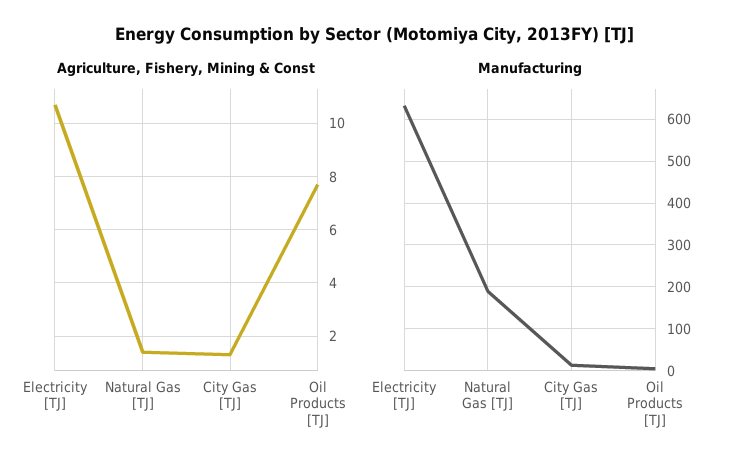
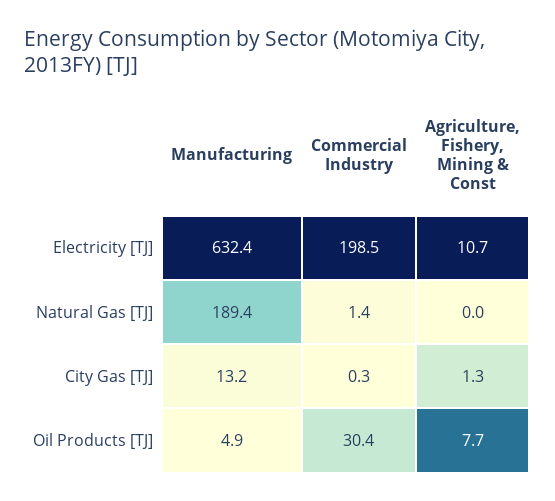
Agriculture, Fishery, Mining & Const, Natural Gas [TJ]: 1.5 -> 0
Commercial Industry, Electricity [TJ]: none -> 198.5
Commercial Industry, Natural Gas [TJ]: none -> 1.4
Commercial Industry, City Gas [TJ]: none -> 0.3
Commercial Industry, Oil Products [TJ]: none -> 30.4

